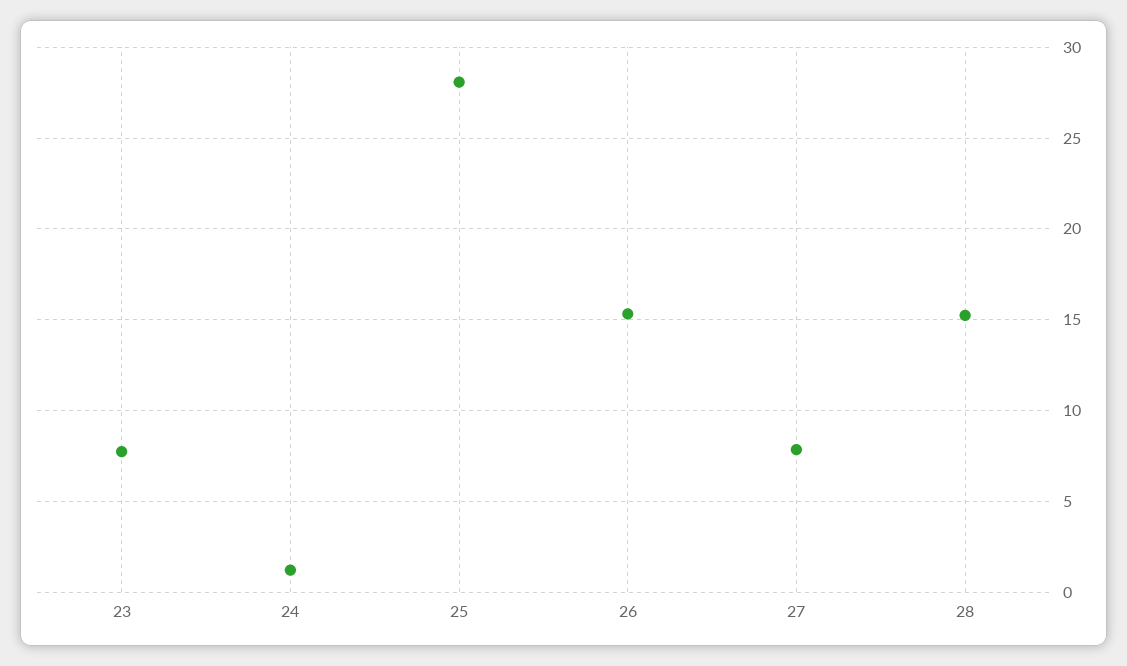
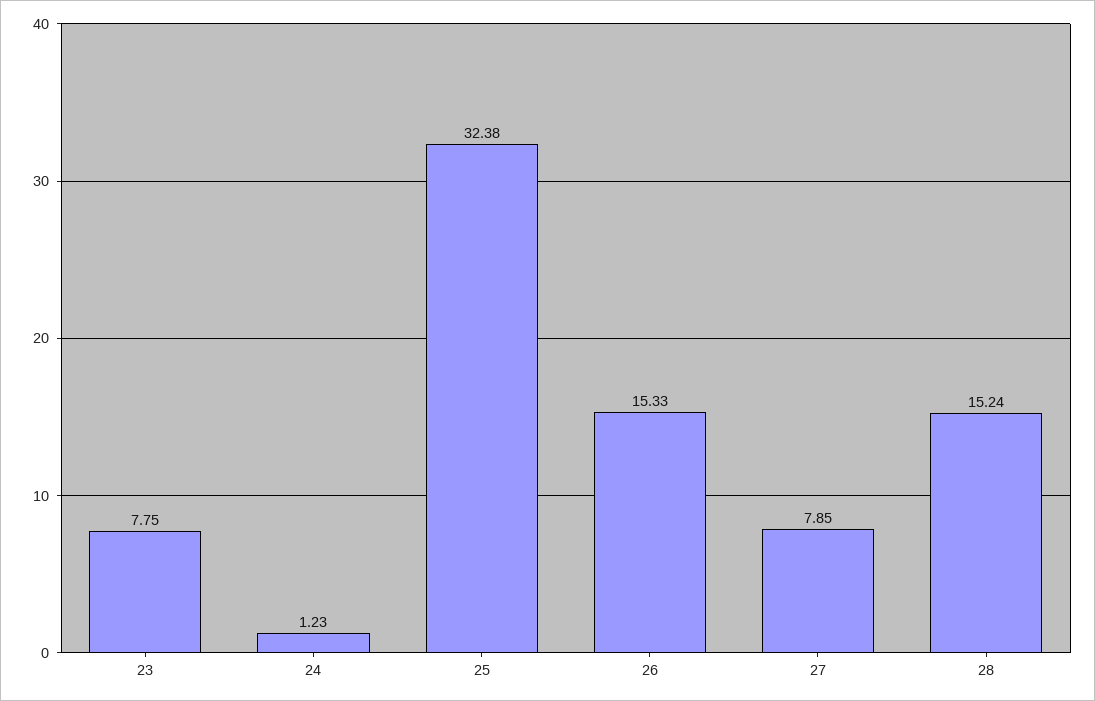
25: 28 -> 32.38

